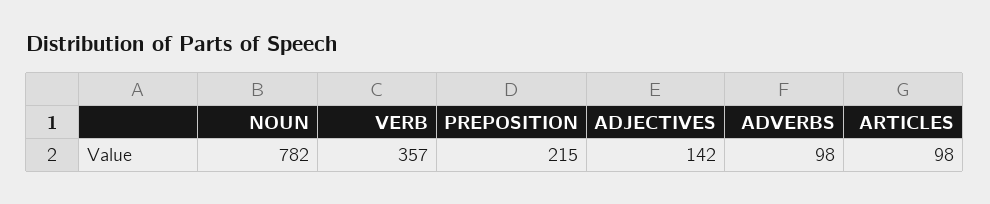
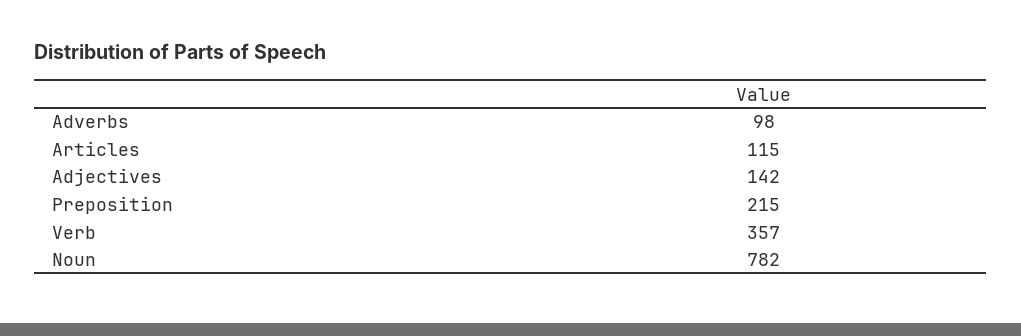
ARTICLES: 98 -> 115

